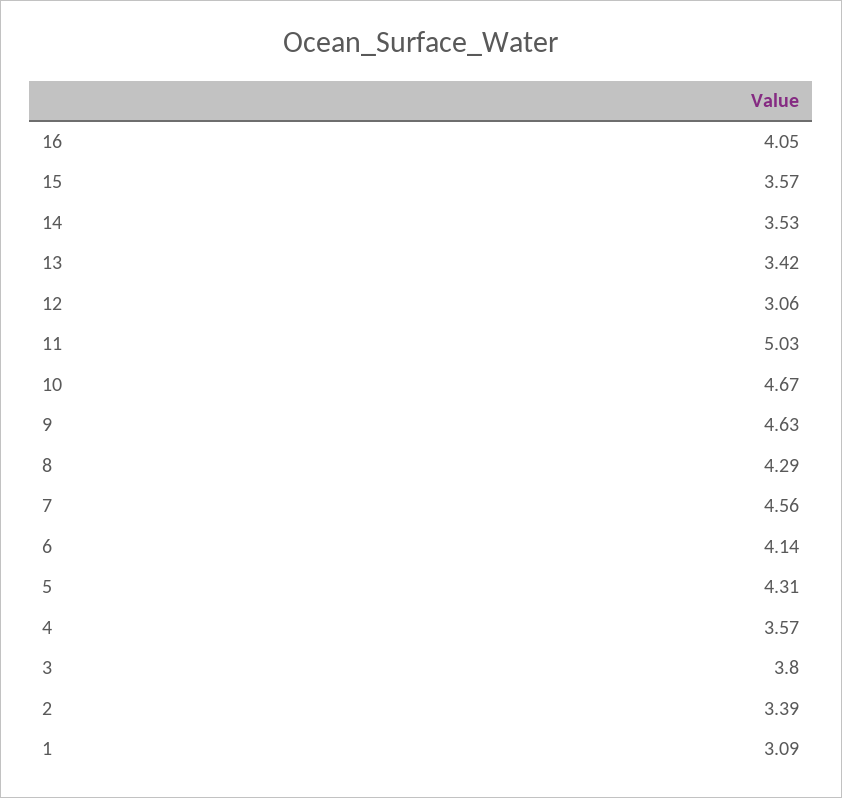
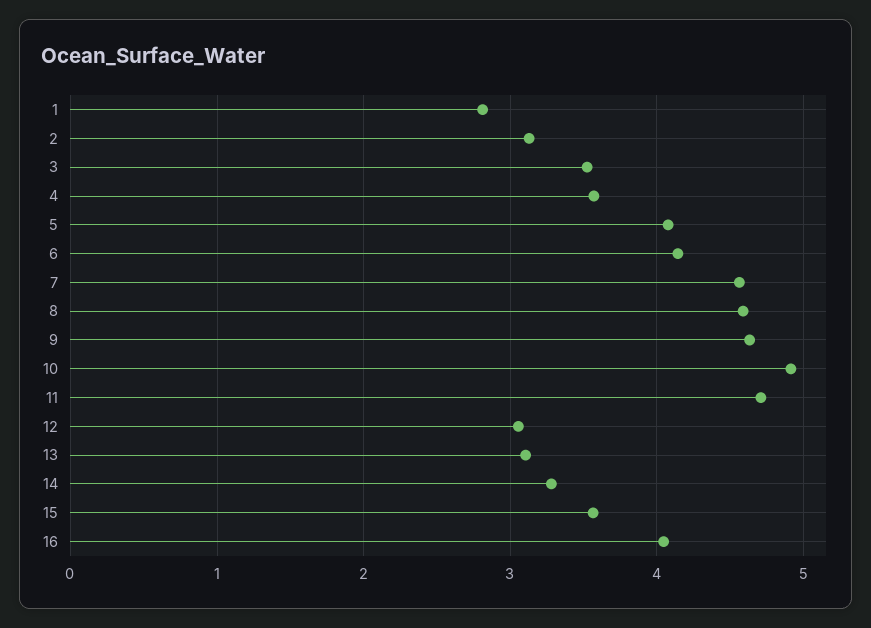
14: 3.53 -> 3.3
13: 3.42 -> 3.1
11: 5.03 -> 4.7
10: 4.67 -> 4.9
8: 4.29 -> 4.6
5: 4.31 -> 4.1
3: 3.8 -> 3.5
2: 3.39 -> 3.1
1: 3.09 -> 2.8

